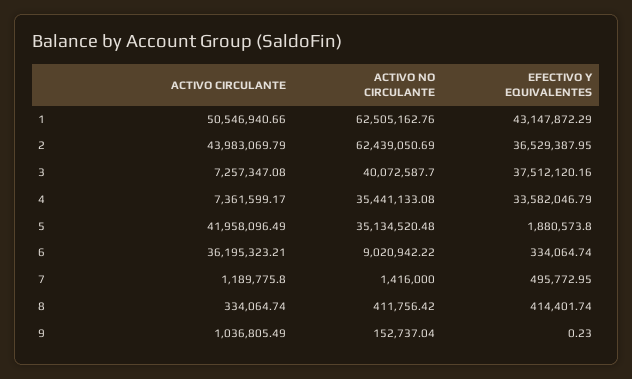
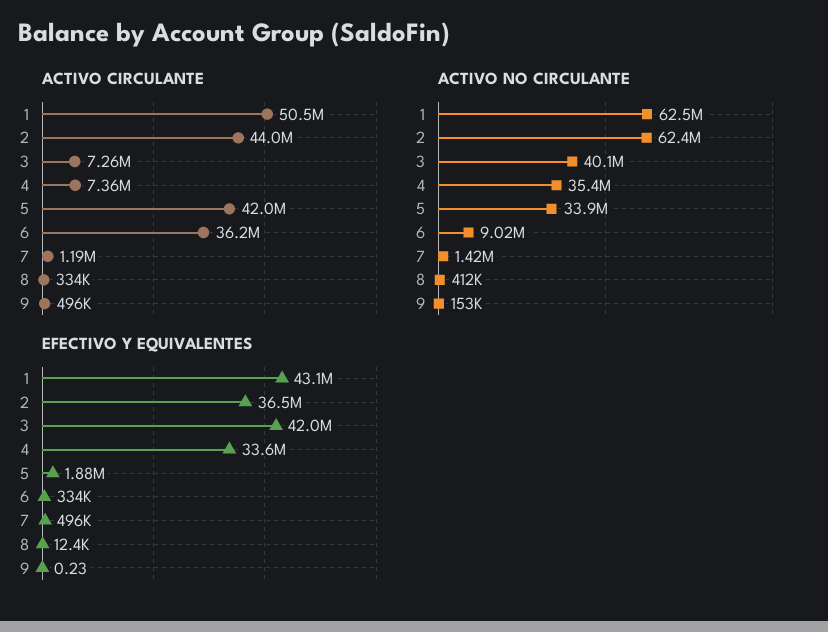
EFECTIVO Y EQUIVALENTES, 3: 37512120.16 -> 42000000
ACTIVO NO CIRCULANTE, 5: 35134520.48 -> 33900000
EFECTIVO Y EQUIVALENTES, 8: 414401.74 -> 12400
ACTIVO CIRCULANTE, 9: 1036805.49 -> 496000

